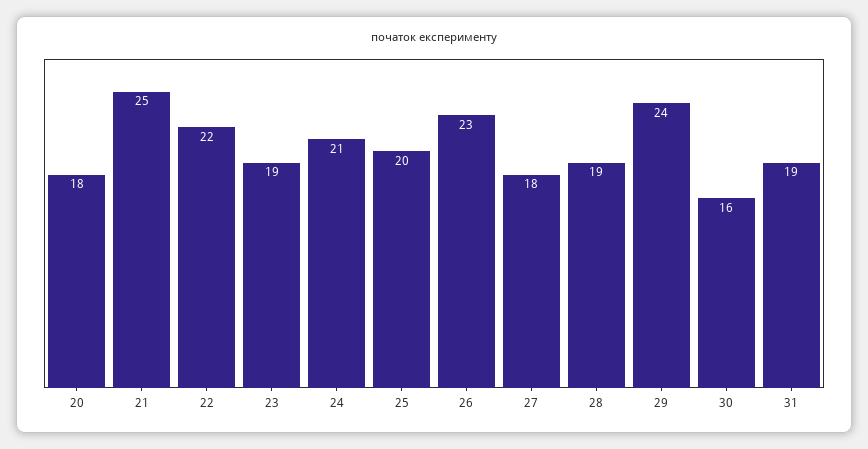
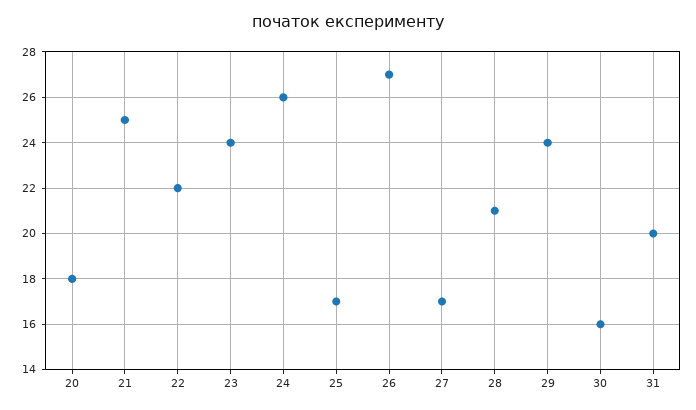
23: 19 -> 24
24: 21 -> 26
25: 20 -> 17
26: 23 -> 27
27: 18 -> 17
28: 19 -> 21
31: 19 -> 20

